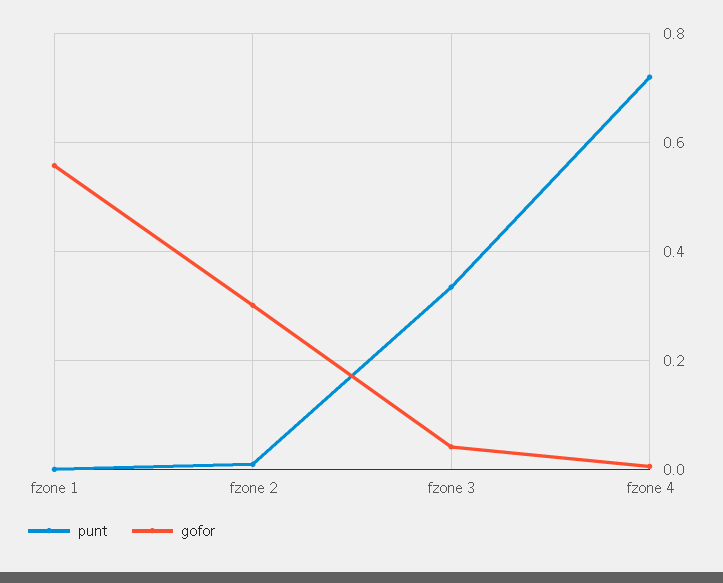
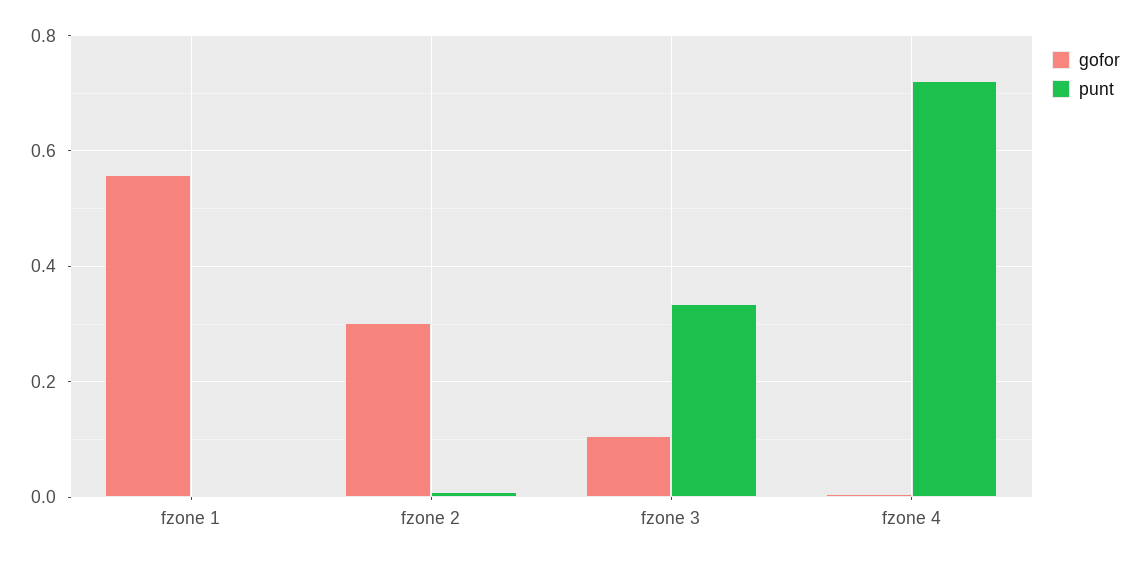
gofor, fzone 3: 0.04 -> 0.1

